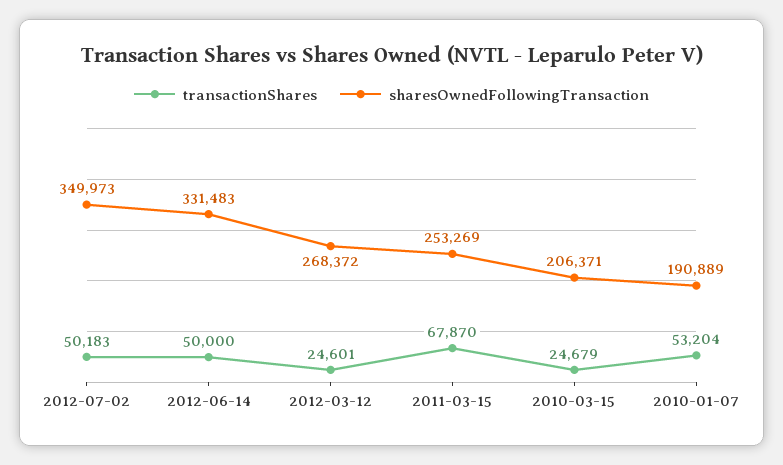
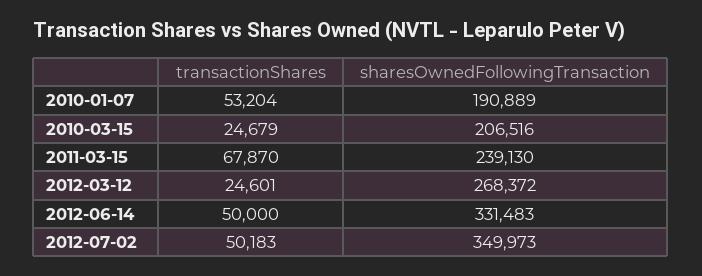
sharesOwnedFollowingTransaction, 2011-03-15: 253269 -> 239130
sharesOwnedFollowingTransaction, 2010-03-15: 206371 -> 206516

